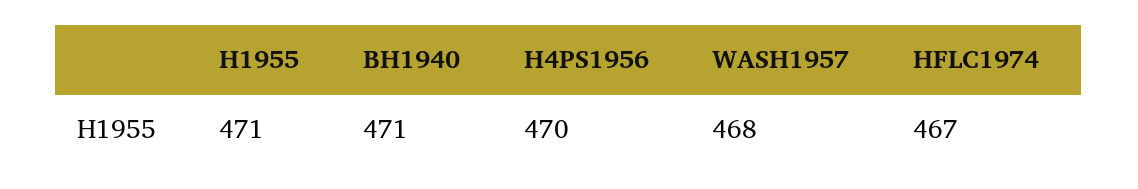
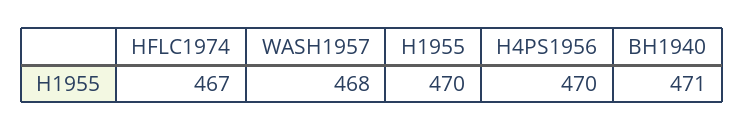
H1955: 471 -> 470

